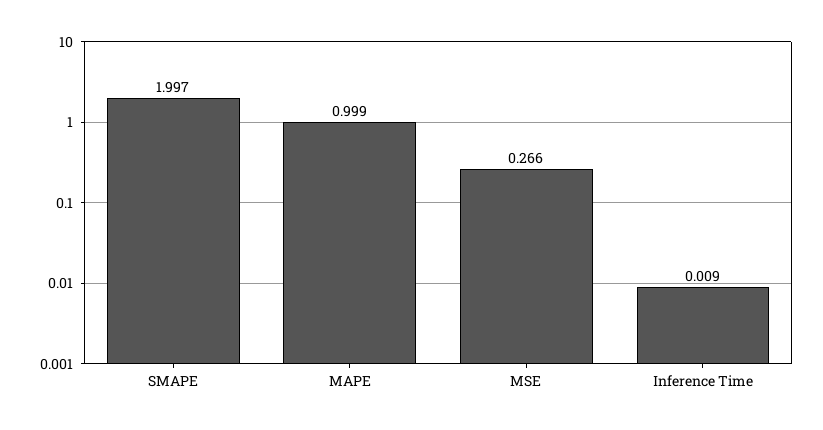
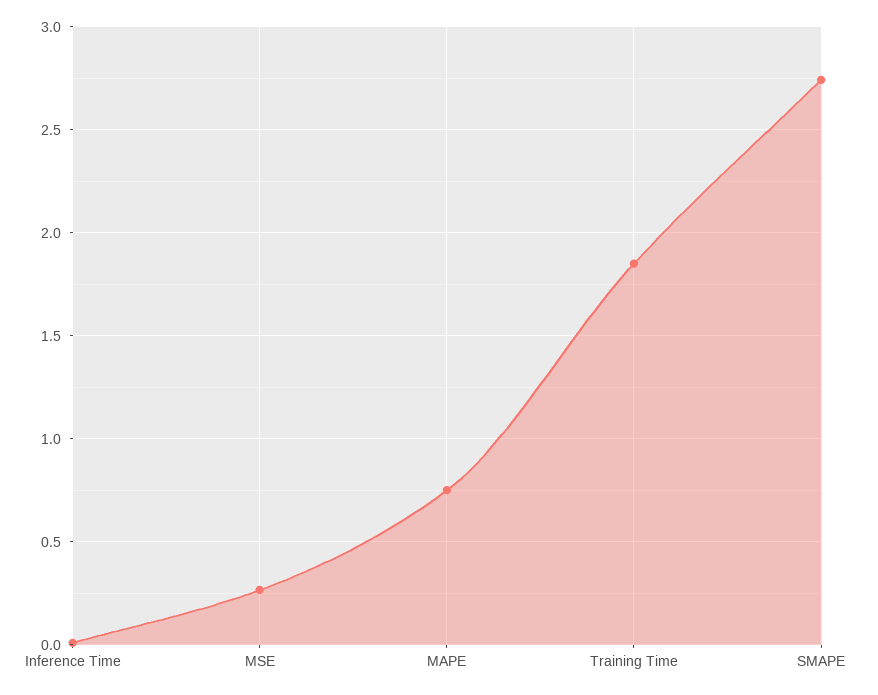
SMAPE: 1.997 -> 2.75
MAPE: 0.999 -> 0.75
Training Time: none -> 1.85

